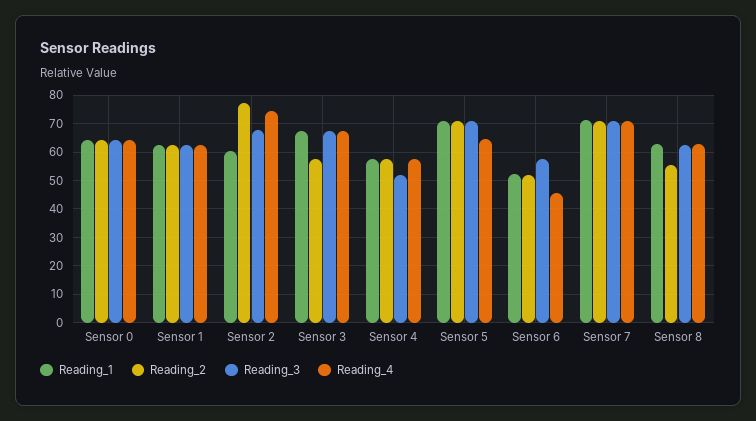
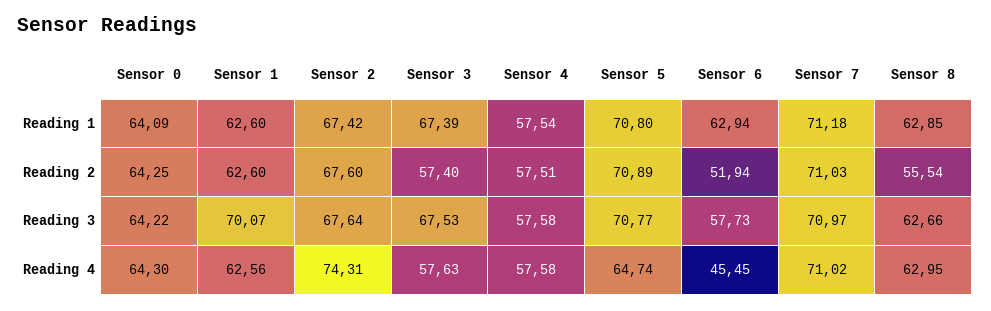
Reading_3, Sensor 1: 62.5 -> 70.07
Reading_1, Sensor 2: 60 -> 67.42
Reading_2, Sensor 2: 77.5 -> 67.6
Reading_4, Sensor 3: 67.5 -> 57.63
Reading_3, Sensor 4: 52.5 -> 57.58
Reading_1, Sensor 6: 52.5 -> 62.94

